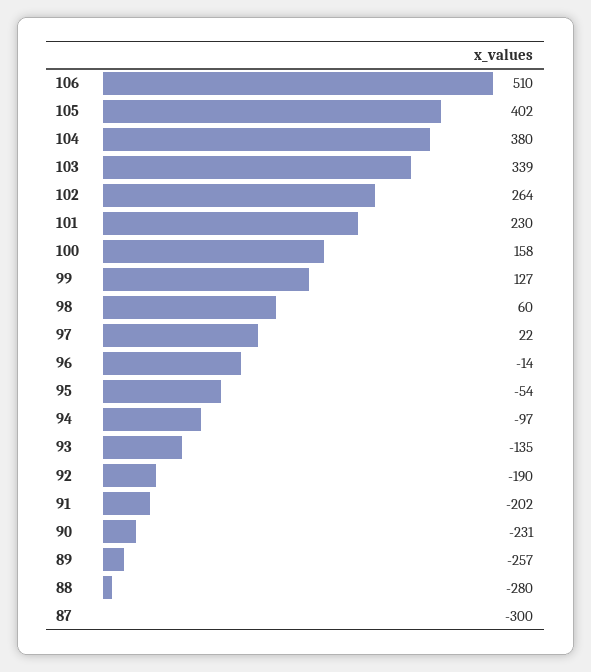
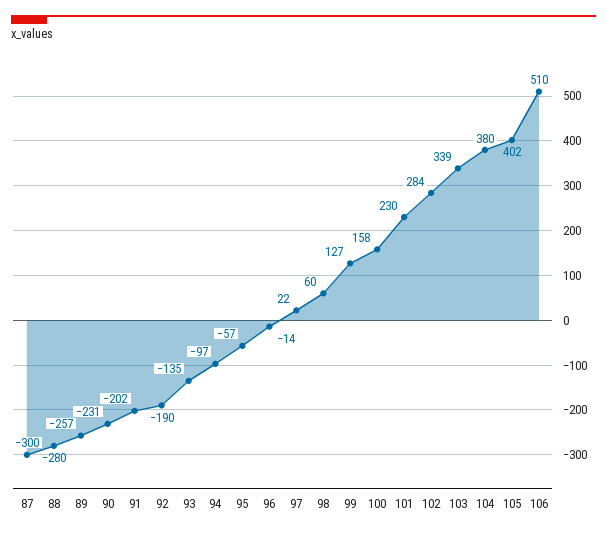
102: 264 -> 284
95: -54 -> -57

